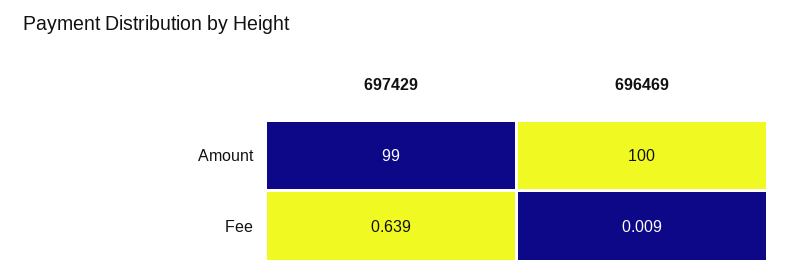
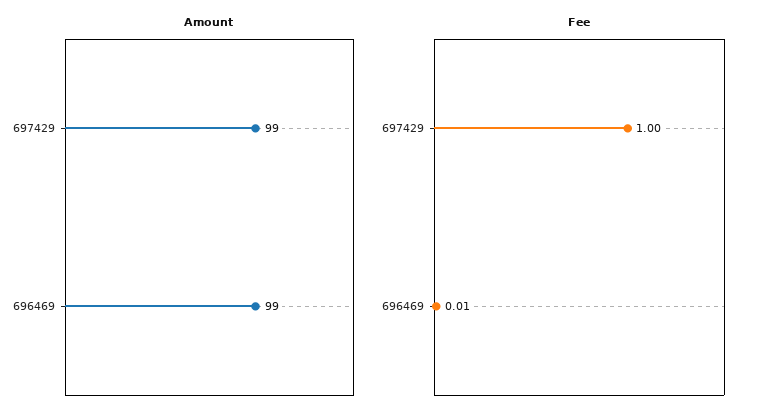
Amount, 696469: 100 -> 99
Fee, 697429: 0.639 -> 1

